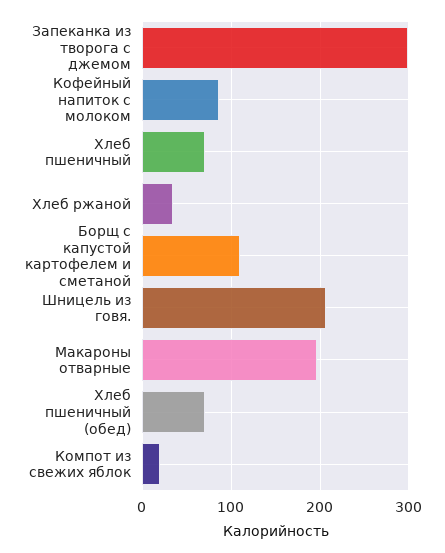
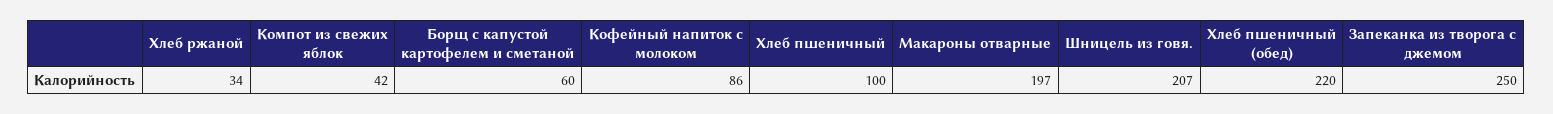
Запеканка из творога с джемом: 300 -> 250
Хлеб пшеничный: 70 -> 100
Борщ с капустой картофелем и сметаной: 110 -> 60
Хлеб пшеничный (обед): 70 -> 220
Компот из свежих яблок: 20 -> 42

